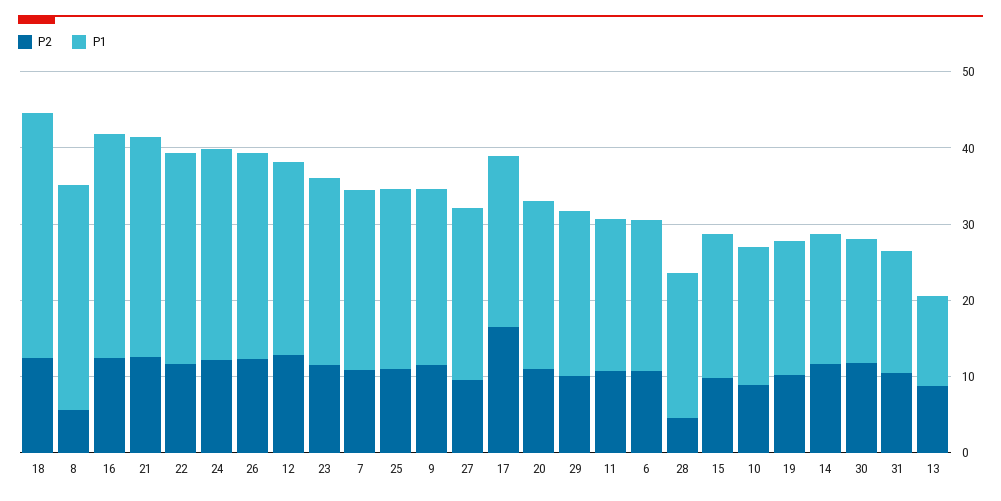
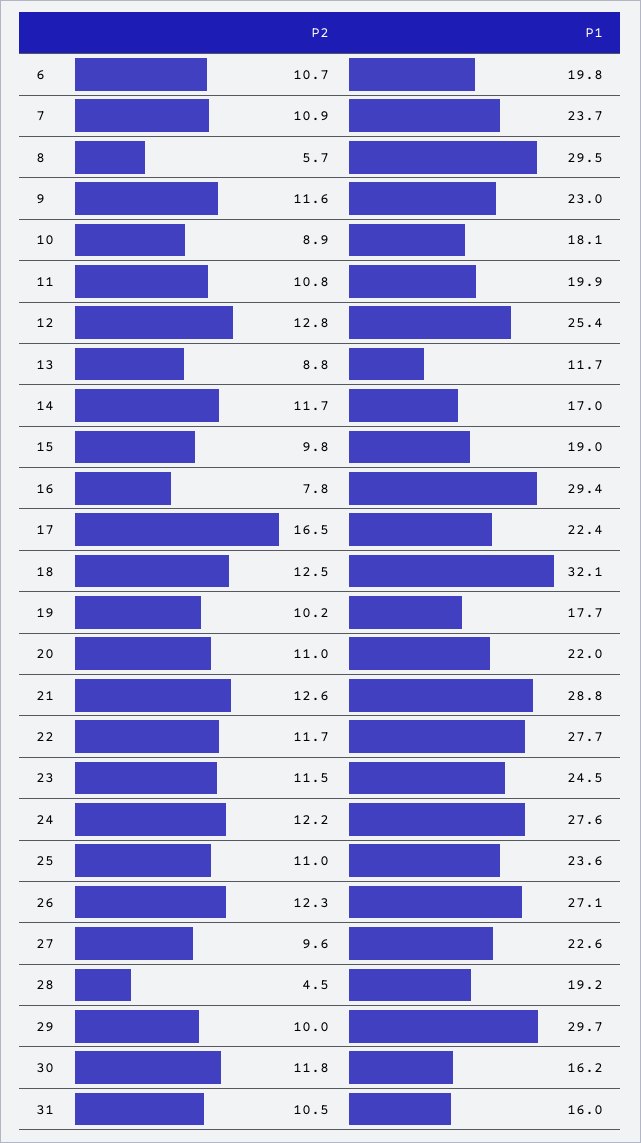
P2, 16: 12 -> 7.8
P1, 29: 22 -> 29.7

